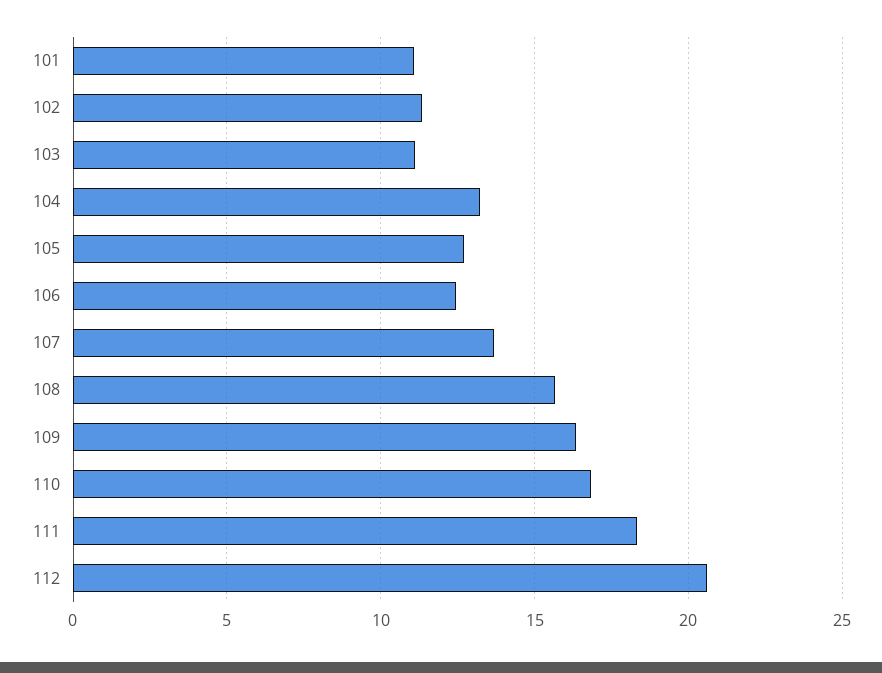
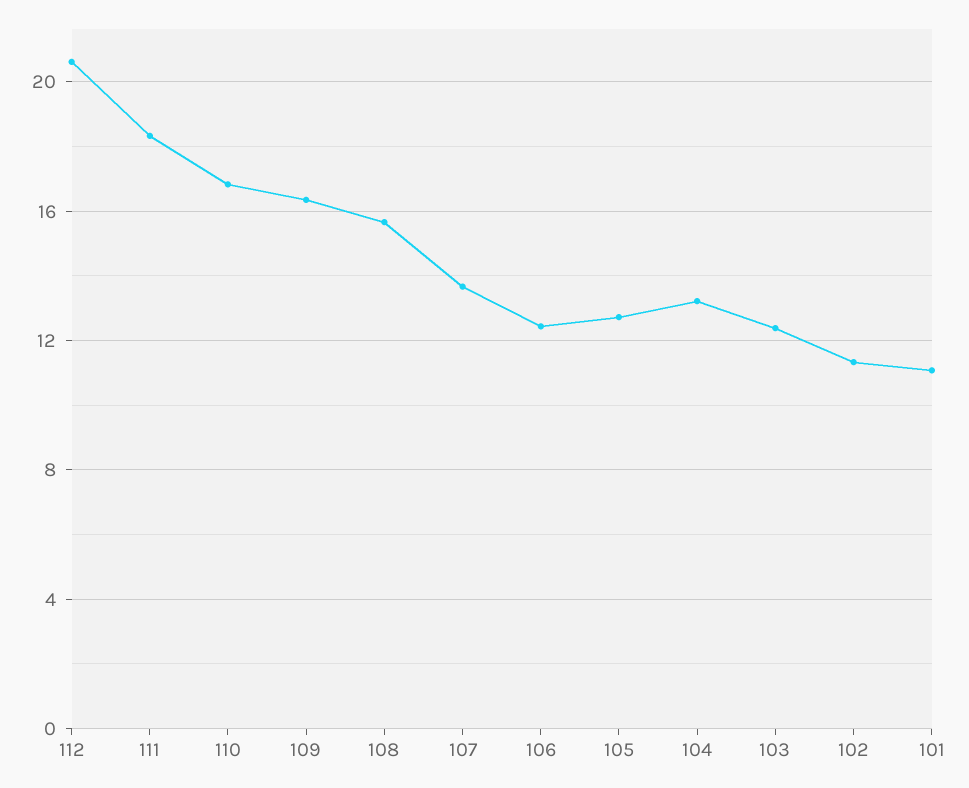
103: 11 -> 12.5

